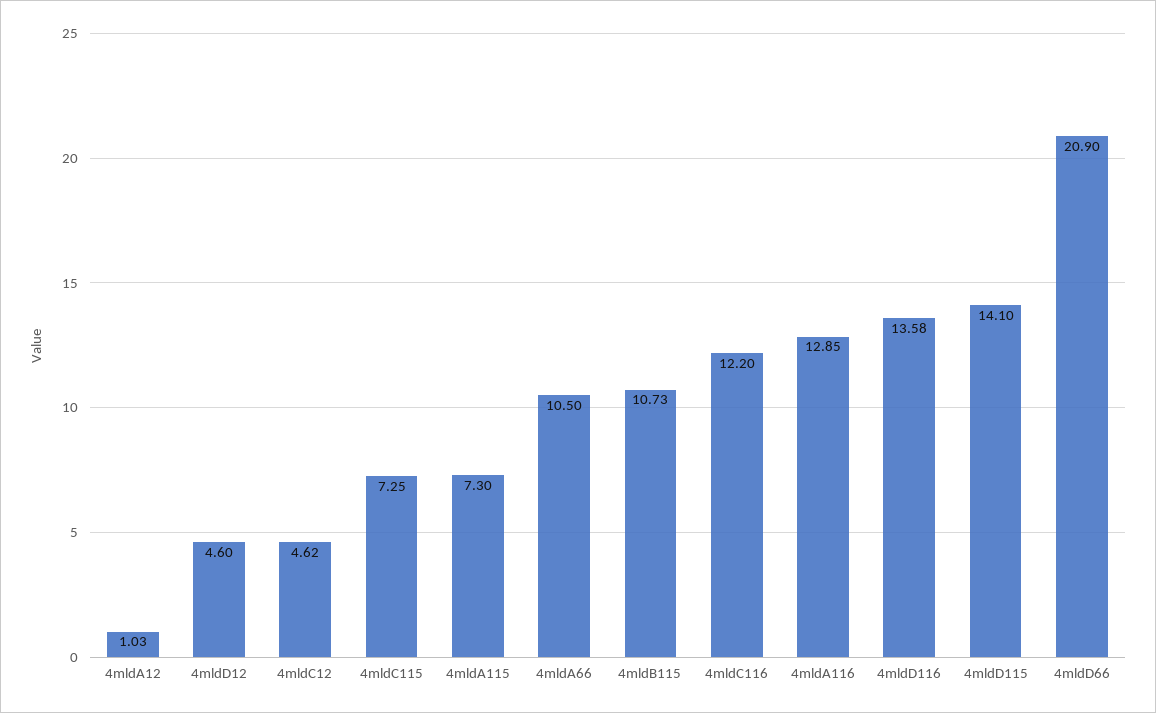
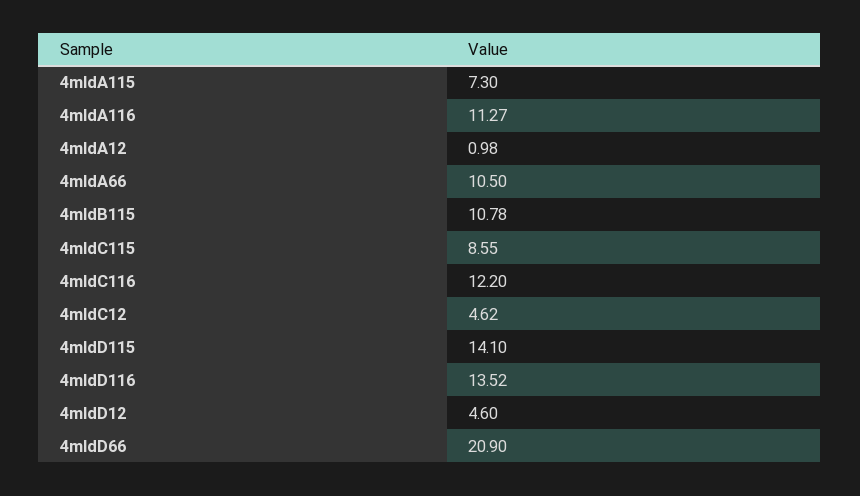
4mldA12: 1.03 -> 0.98
4mldC115: 7.25 -> 8.55
4mldB115: 10.73 -> 10.78
4mldA116: 12.85 -> 11.27
4mldD116: 13.58 -> 13.52

